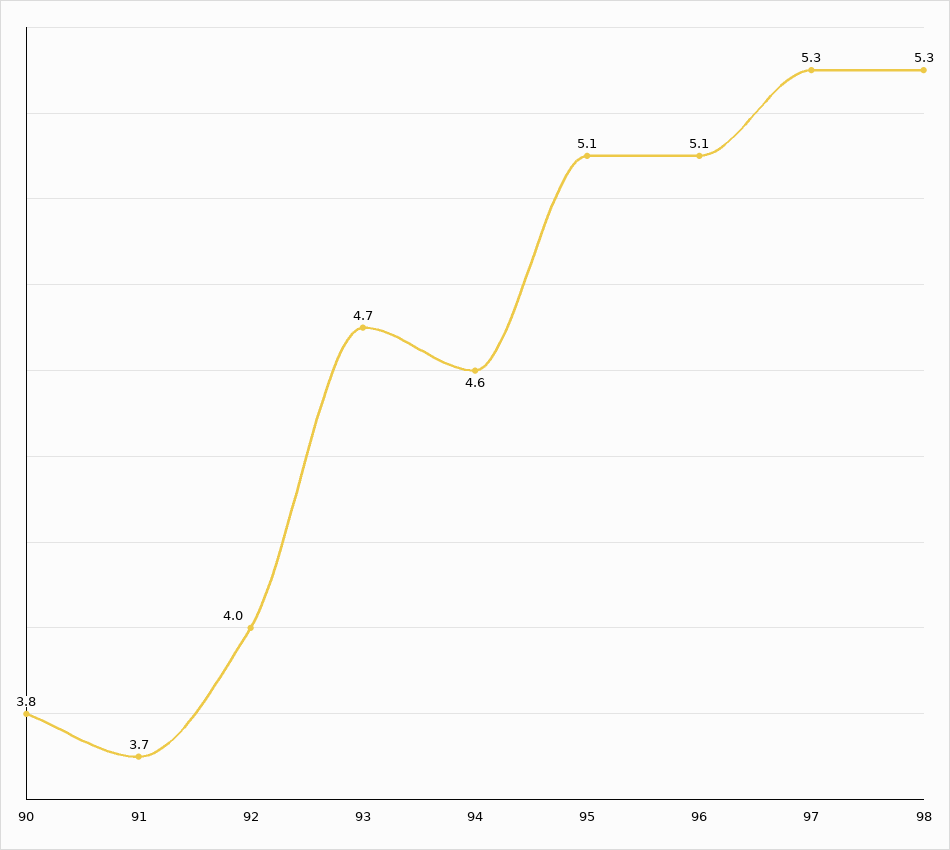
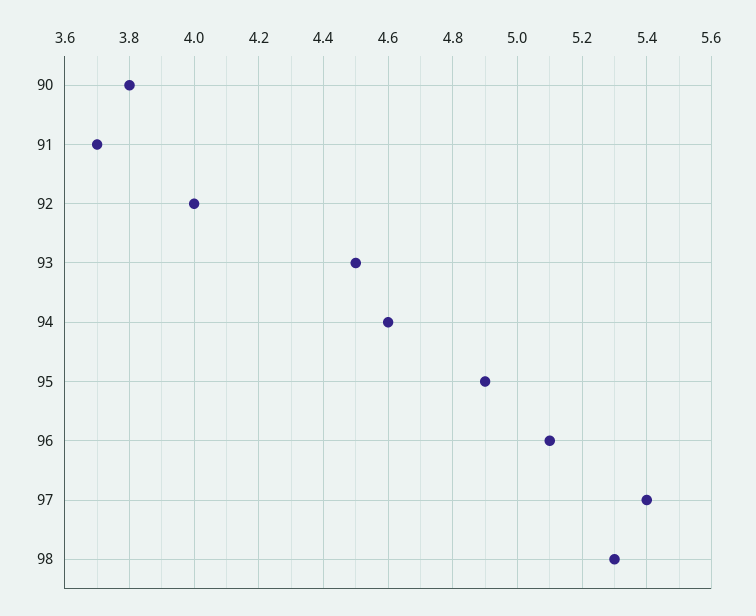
93: 4.7 -> 4.5
95: 5.1 -> 4.9
97: 5.3 -> 5.4

